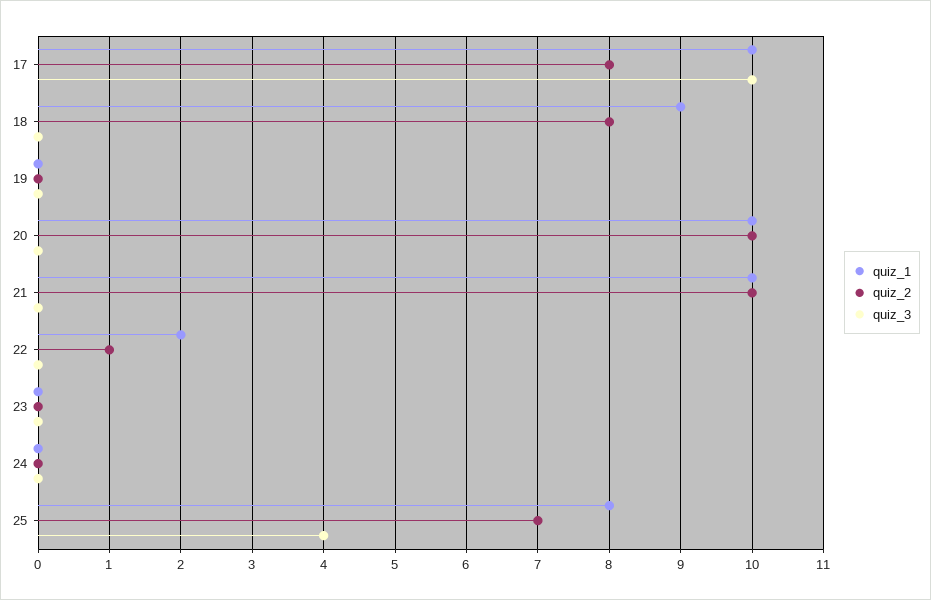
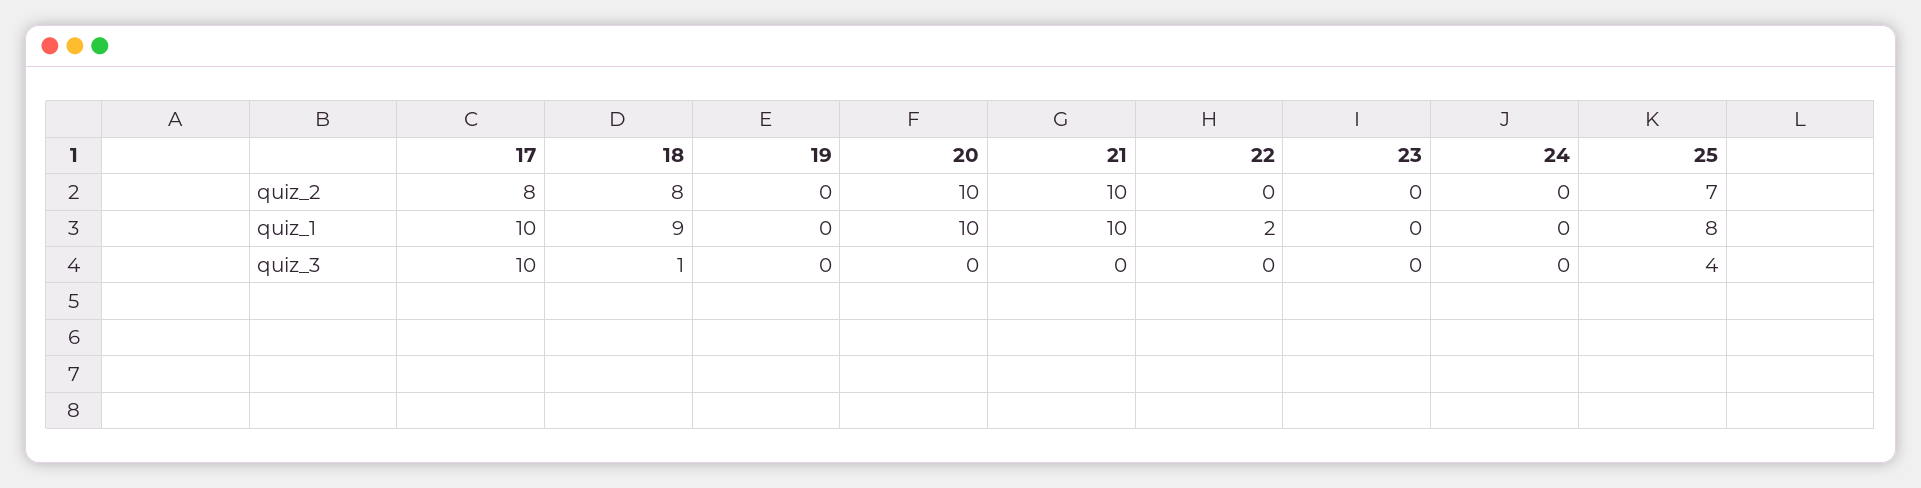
quiz_3, 18: 0 -> 1
quiz_2, 22: 1 -> 0

